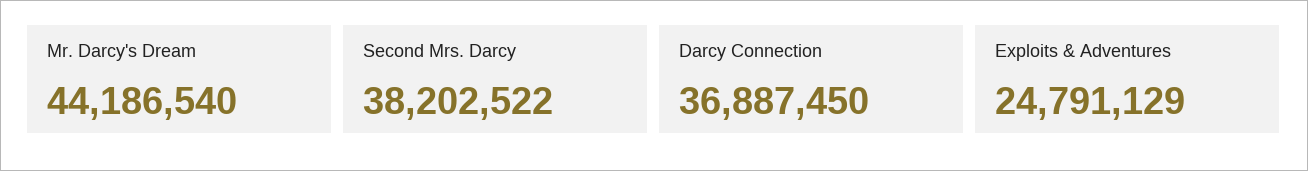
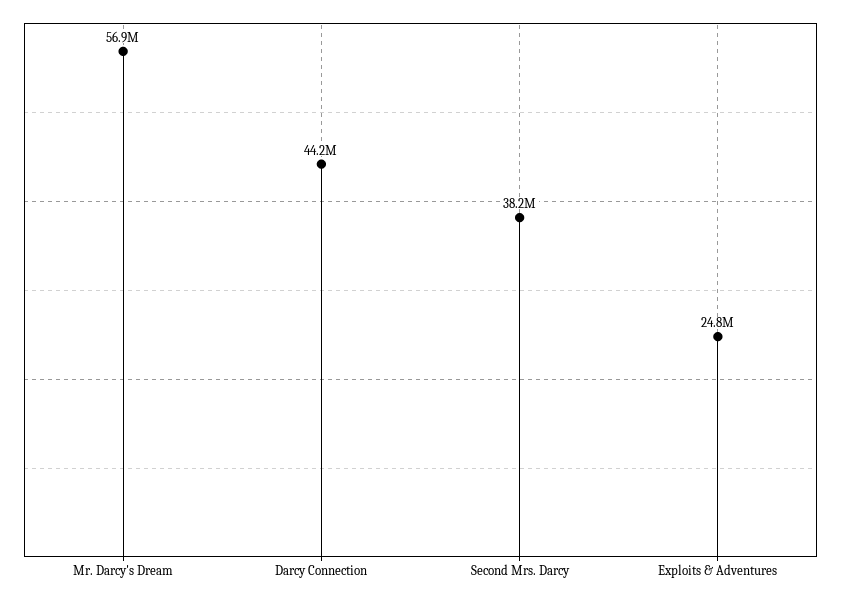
Mr. Darcy's Dream: 44186540 -> 56900000
Darcy Connection: 36887450 -> 44200000

